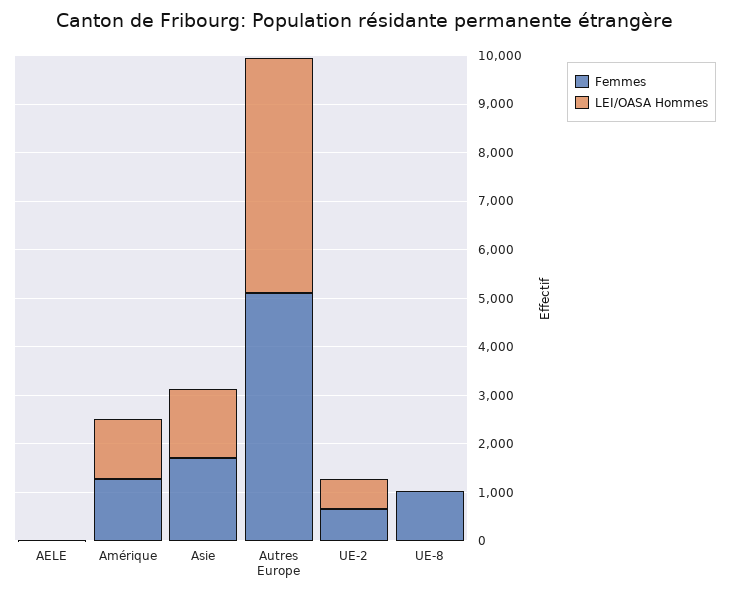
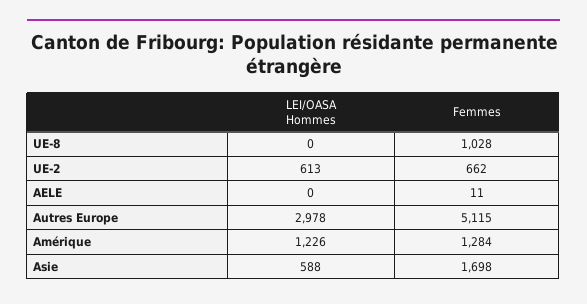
LEI/OASA Hommes, Asie: 1400 -> 588
LEI/OASA Hommes, Autres Europe: 4800 -> 2978

